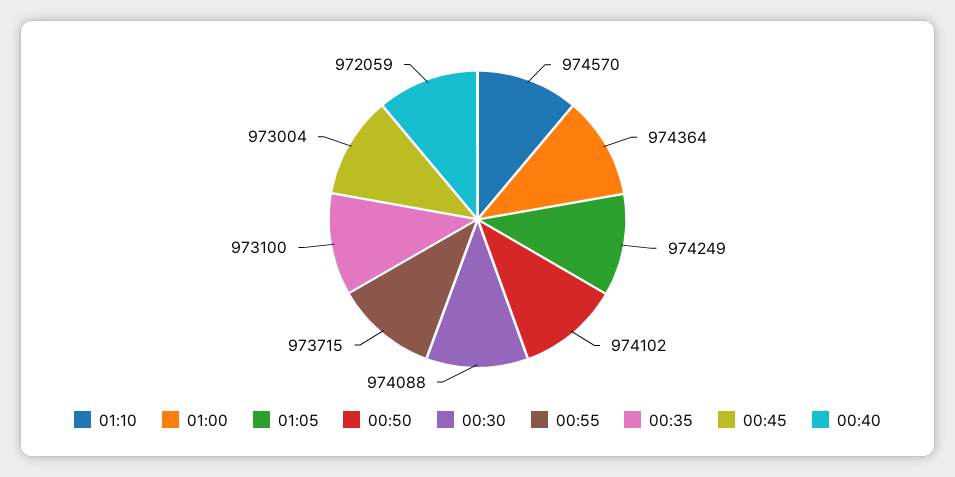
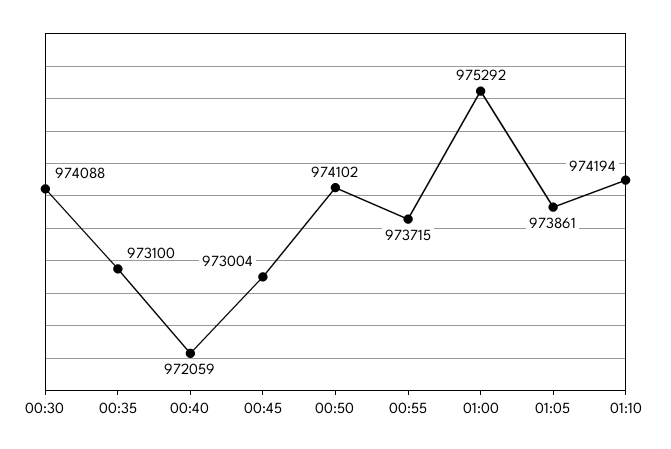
01:10: 974570 -> 974194
01:00: 974364 -> 975292
01:05: 974249 -> 973861

